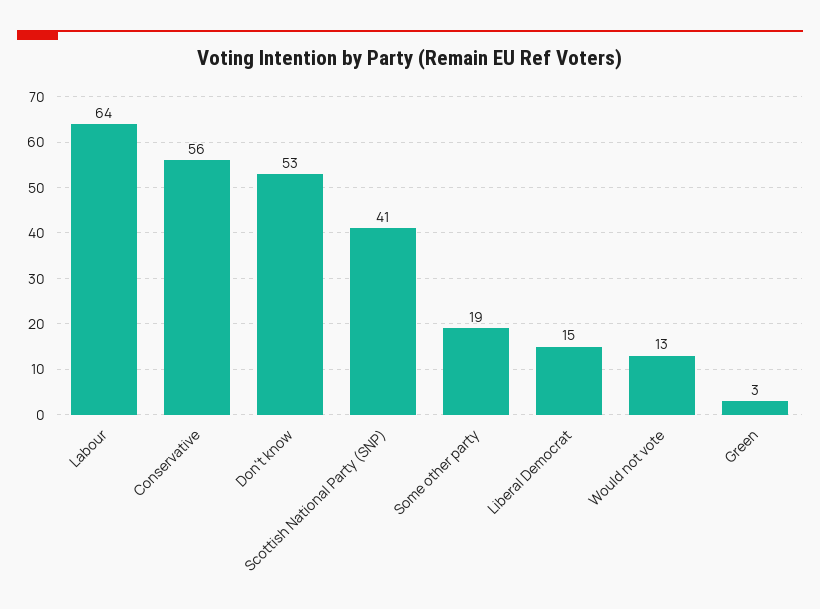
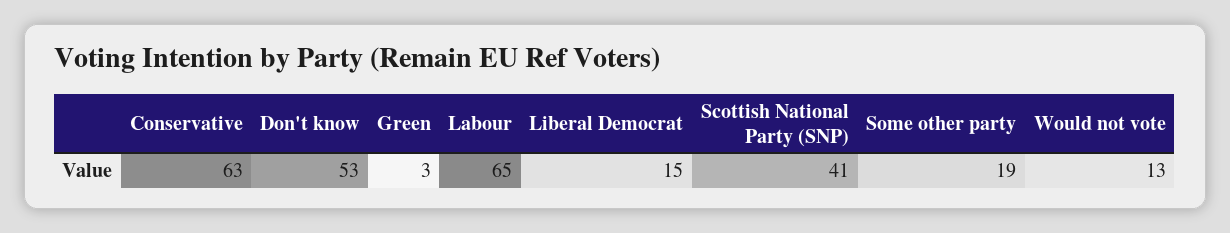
Labour: 64 -> 65
Conservative: 56 -> 63

